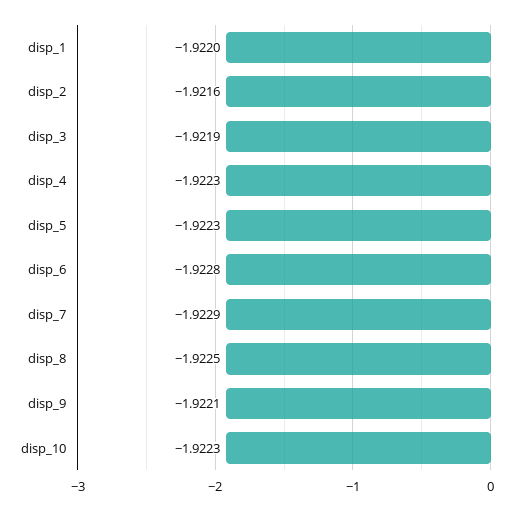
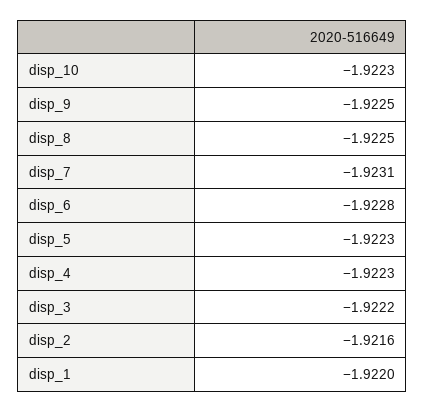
disp_3: -1.9219 -> -1.9222
disp_7: -1.9229 -> -1.9231
disp_9: -1.9221 -> -1.9225

